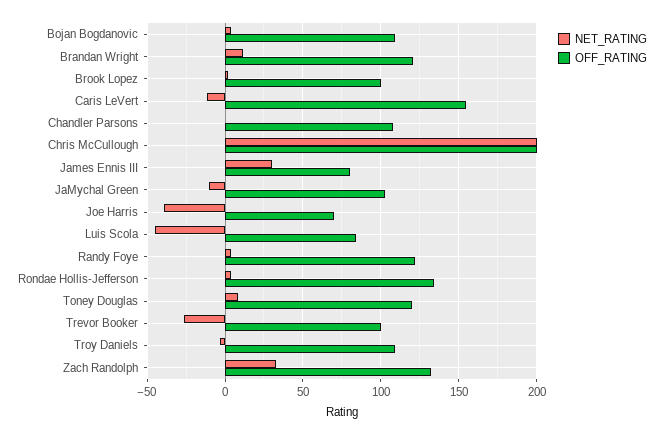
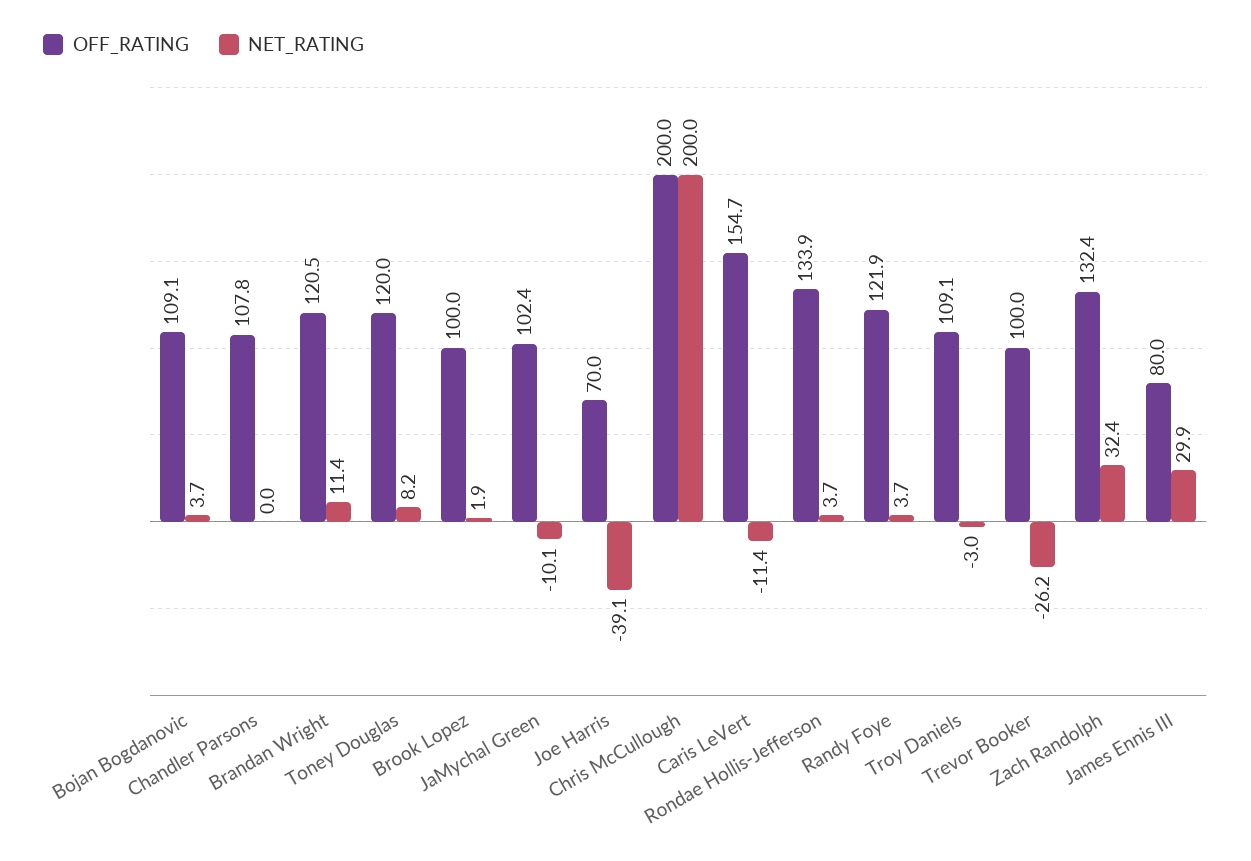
NET_RATING, Luis Scola: -45 -> none
OFF_RATING, Luis Scola: 85 -> none

